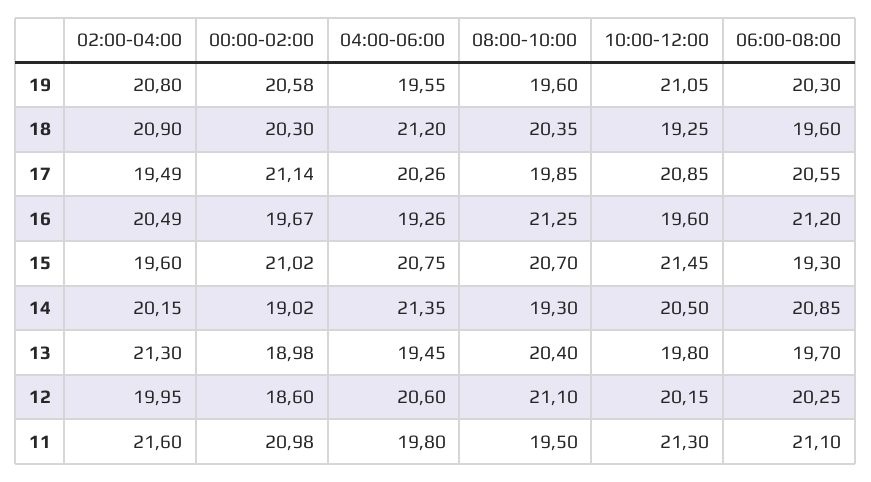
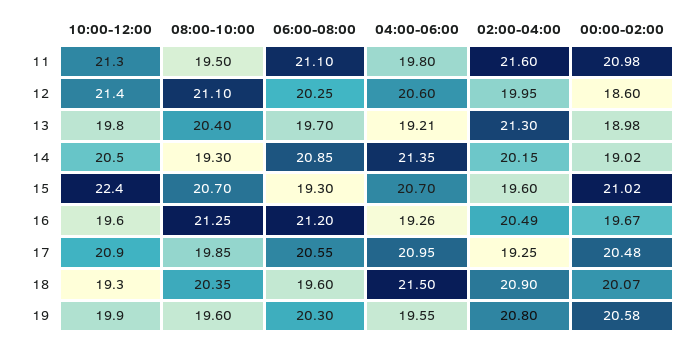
10:00-12:00, 19: 21.05 -> 19.9
00:00-02:00, 18: 20.3 -> 20.07
04:00-06:00, 18: 21.2 -> 21.5
02:00-04:00, 17: 19.49 -> 19.25
00:00-02:00, 17: 21.14 -> 20.48
04:00-06:00, 17: 20.26 -> 20.95
04:00-06:00, 15: 20.75 -> 20.7
10:00-12:00, 15: 21.45 -> 22.4
04:00-06:00, 13: 19.45 -> 19.21
10:00-12:00, 12: 20.15 -> 21.4

